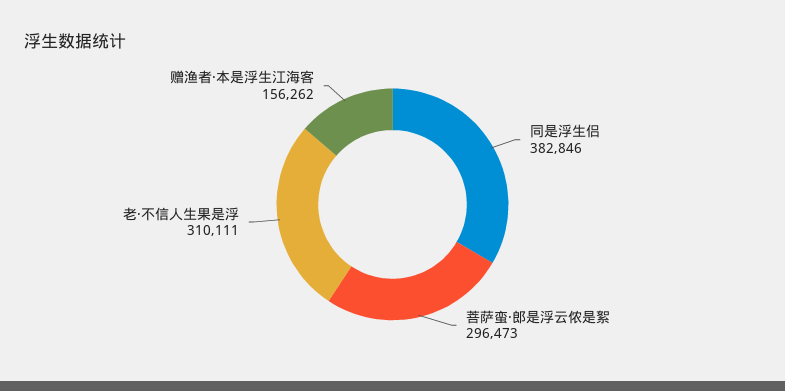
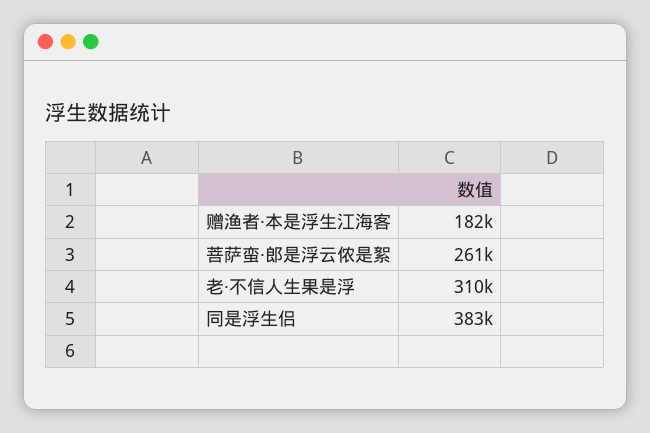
菩萨蛮·郎是浮云侬是絮: 296473 -> 261000
赠渔者·本是浮生江海客: 156262 -> 182000

